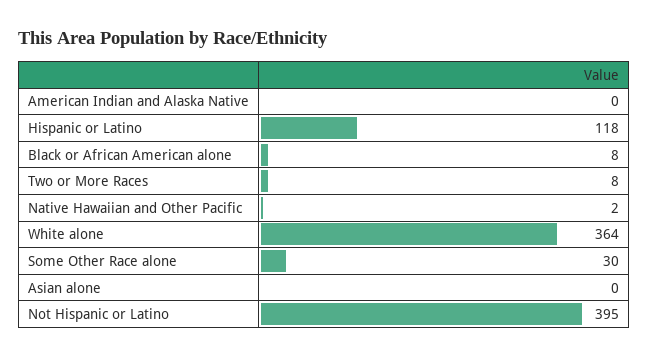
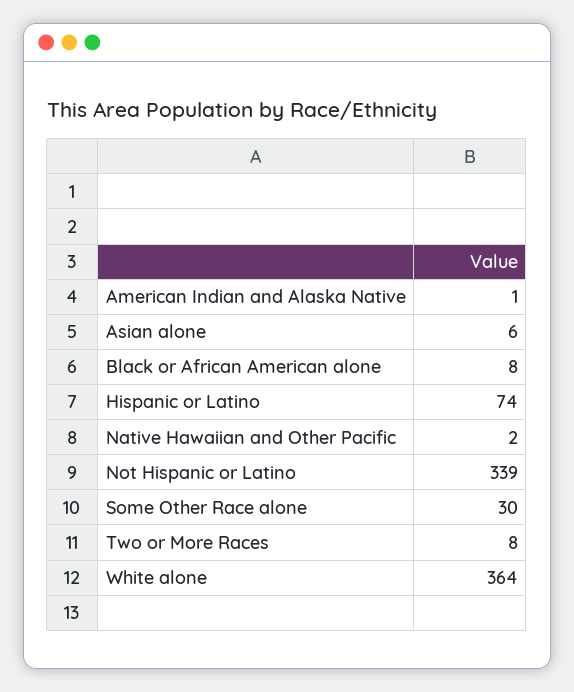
American Indian and Alaska Native: 0 -> 1
Hispanic or Latino: 118 -> 74
Asian alone: 0 -> 6
Not Hispanic or Latino: 395 -> 339

